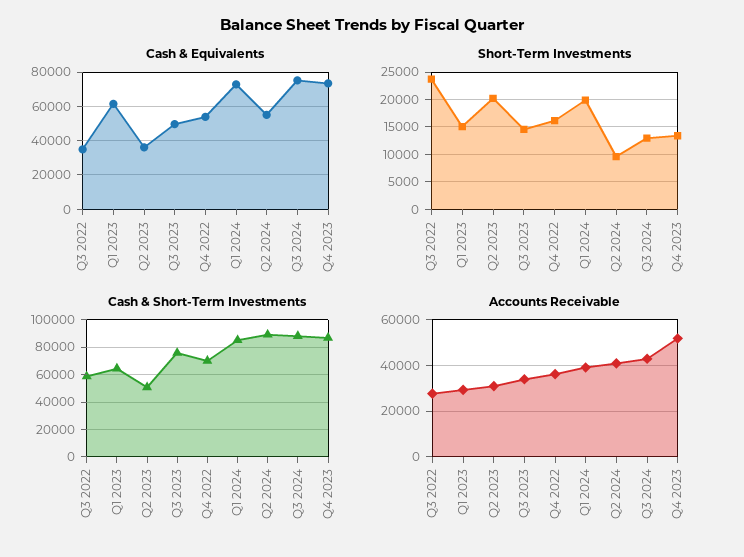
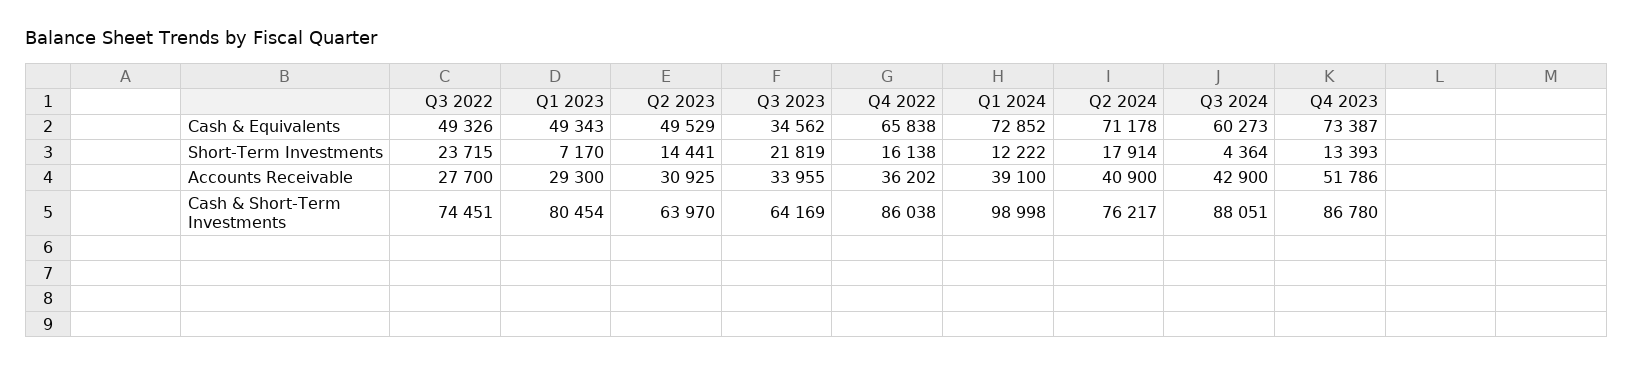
Cash & Equivalents, Q3 2022: 35000 -> 49326
Cash & Equivalents, Q1 2023: 60000 -> 49343
Cash & Equivalents, Q2 2023: 35000 -> 49529
Cash & Equivalents, Q3 2023: 50000 -> 34562
Cash & Equivalents, Q4 2022: 55000 -> 65838
Cash & Equivalents, Q2 2024: 55000 -> 71178
Cash & Equivalents, Q3 2024: 75000 -> 60273
Short-Term Investments, Q1 2023: 15000 -> 7170
Short-Term Investments, Q2 2023: 20000 -> 14441
Short-Term Investments, Q3 2023: 15000 -> 21819
Short-Term Investments, Q1 2024: 20000 -> 12222
Short-Term Investments, Q2 2024: 10000 -> 17914
Short-Term Investments, Q3 2024: 12500 -> 4364
Cash & Short-Term Investments, Q3 2022: 60000 -> 74451
Cash & Short-Term Investments, Q1 2023: 65000 -> 80454
Cash & Short-Term Investments, Q2 2023: 50000 -> 63970
Cash & Short-Term Investments, Q3 2023: 75000 -> 64169
Cash & Short-Term Investments, Q4 2022: 70000 -> 86038
Cash & Short-Term Investments, Q1 2024: 85000 -> 98998
Cash & Short-Term Investments, Q2 2024: 90000 -> 76217

